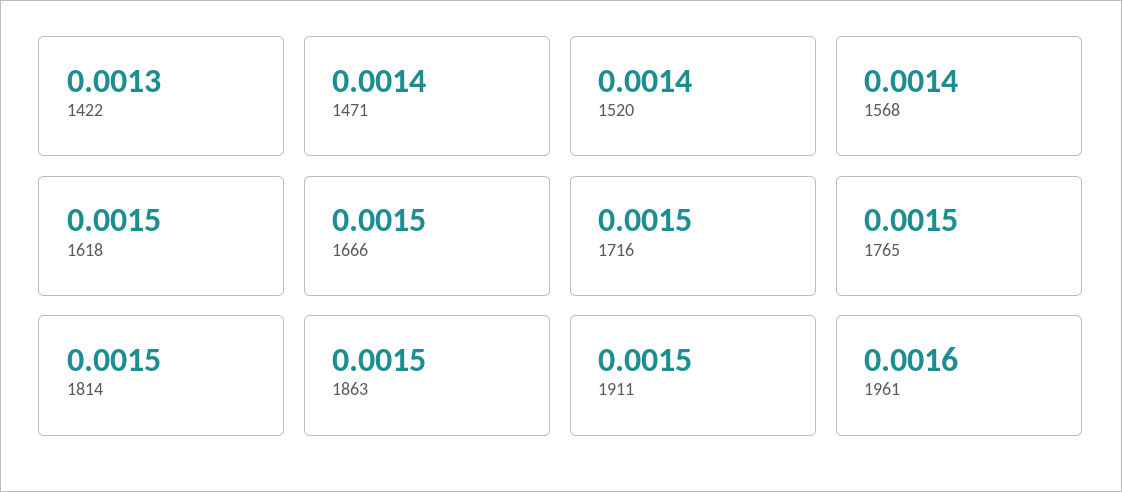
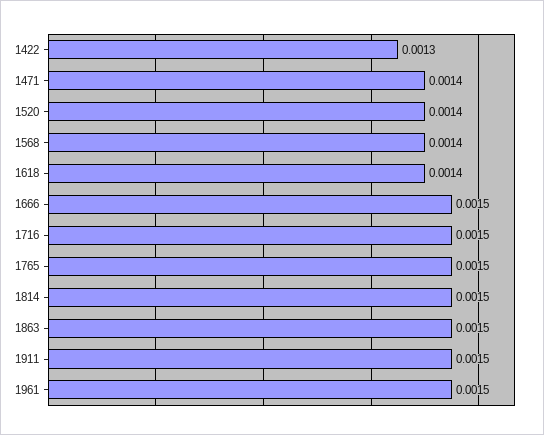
1618: 0.0015 -> 0.0014
1961: 0.0016 -> 0.0015

